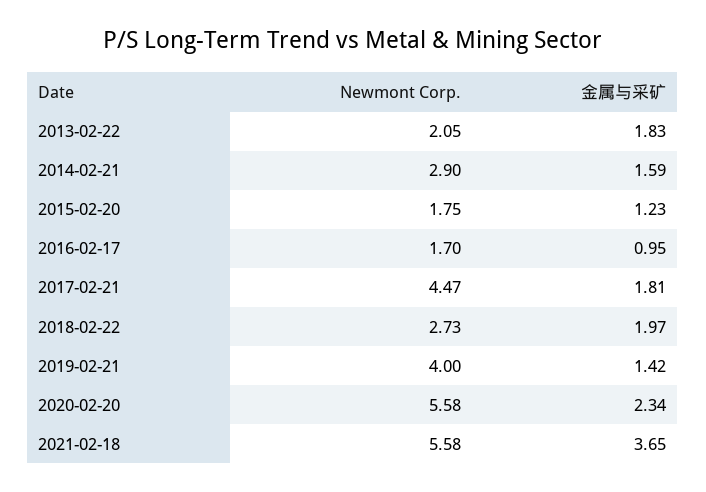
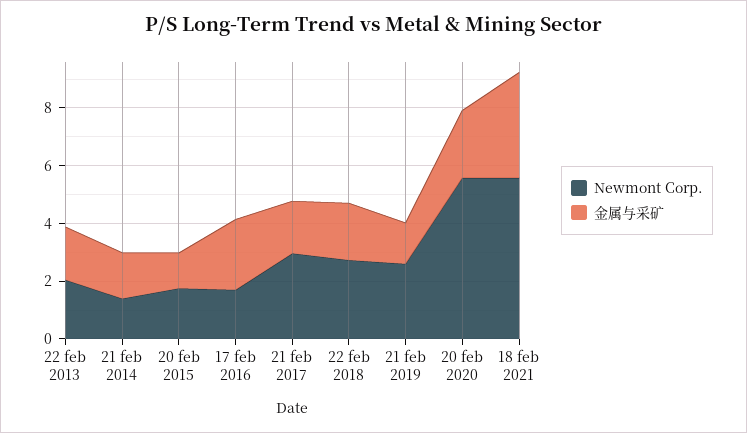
Newmont Corp., 2014-02-21: 2.9 -> 1.5
金属与采矿, 2016-02-17: 0.95 -> 2.5
Newmont Corp., 2017-02-21: 4.47 -> 3
Newmont Corp., 2019-02-21: 4 -> 2.5

